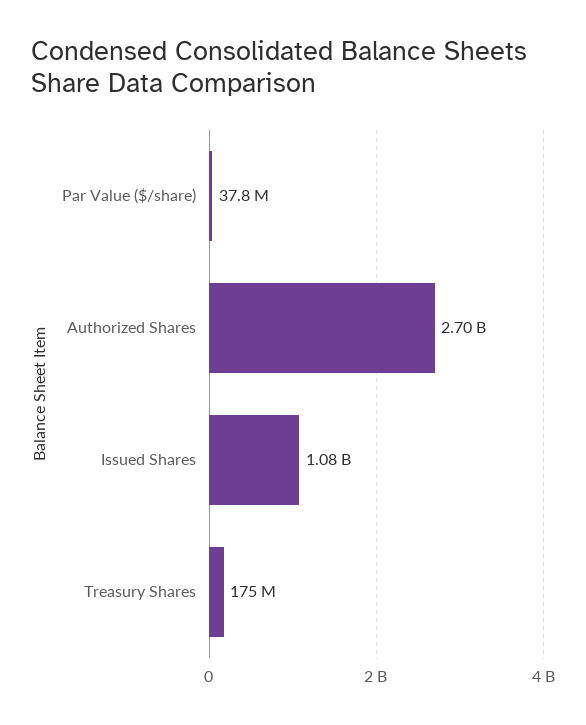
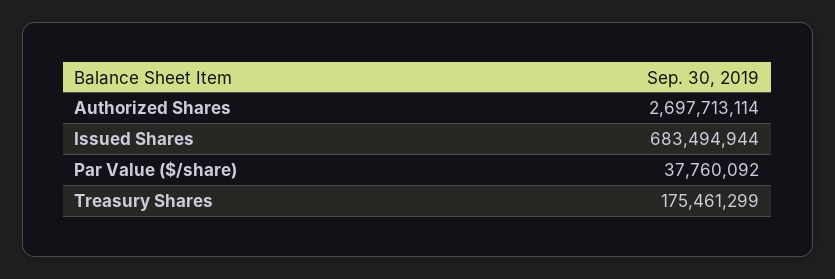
Issued Shares: 1080000000 -> 683494944

